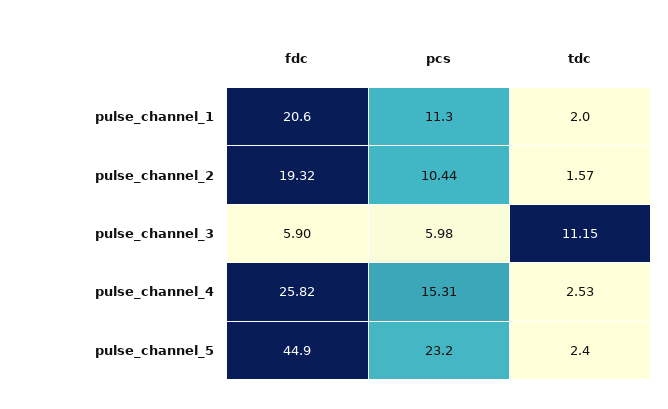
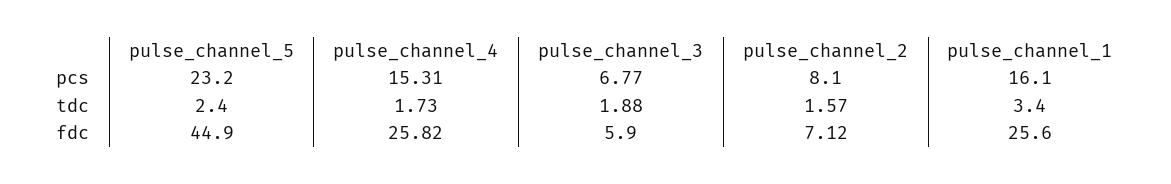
fdc, pulse_channel_1: 20.6 -> 25.6
pcs, pulse_channel_1: 11.3 -> 16.1
tdc, pulse_channel_1: 2 -> 3.4
fdc, pulse_channel_2: 19.32 -> 7.12
pcs, pulse_channel_2: 10.44 -> 8.1
pcs, pulse_channel_3: 5.98 -> 6.77
tdc, pulse_channel_3: 11.15 -> 1.88
tdc, pulse_channel_4: 2.53 -> 1.73

